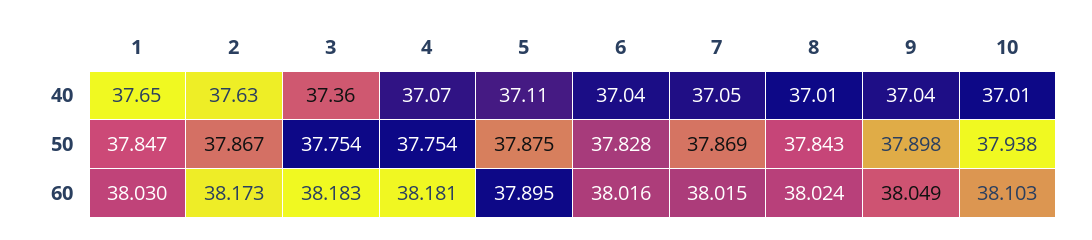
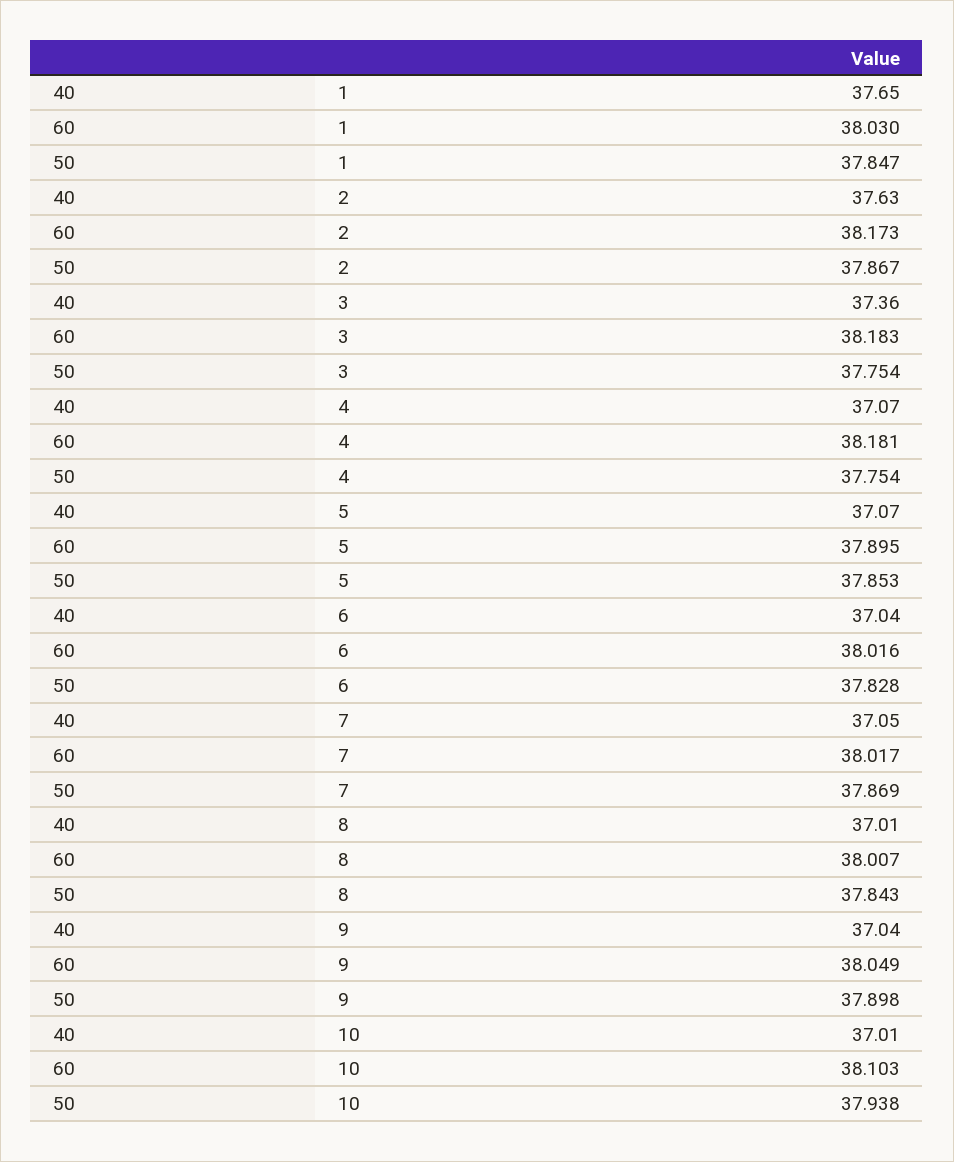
5, 40: 37.11 -> 37.07
5, 50: 37.875 -> 37.853
7, 60: 38.015 -> 38.017
8, 60: 38.024 -> 38.007

